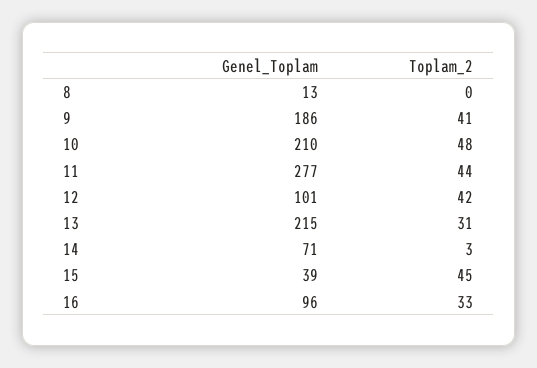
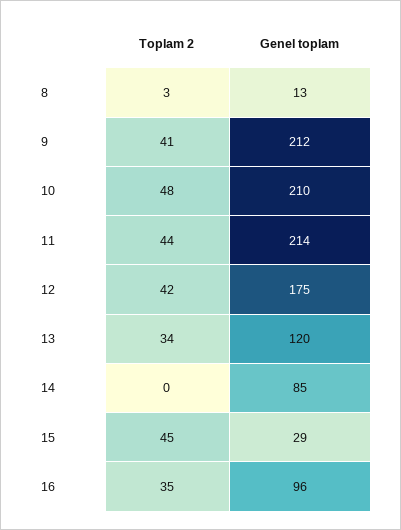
Toplam_2, 8: 0 -> 3
Genel_Toplam, 9: 186 -> 212
Genel_Toplam, 11: 277 -> 214
Genel_Toplam, 12: 101 -> 175
Genel_Toplam, 13: 215 -> 120
Toplam_2, 13: 31 -> 34
Genel_Toplam, 14: 71 -> 85
Toplam_2, 14: 3 -> 0
Genel_Toplam, 15: 39 -> 29
Toplam_2, 16: 33 -> 35

